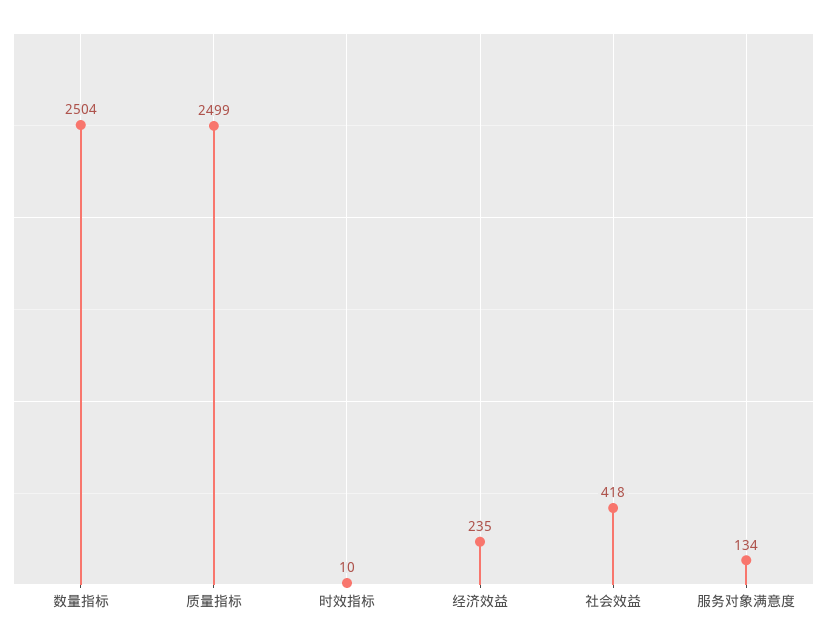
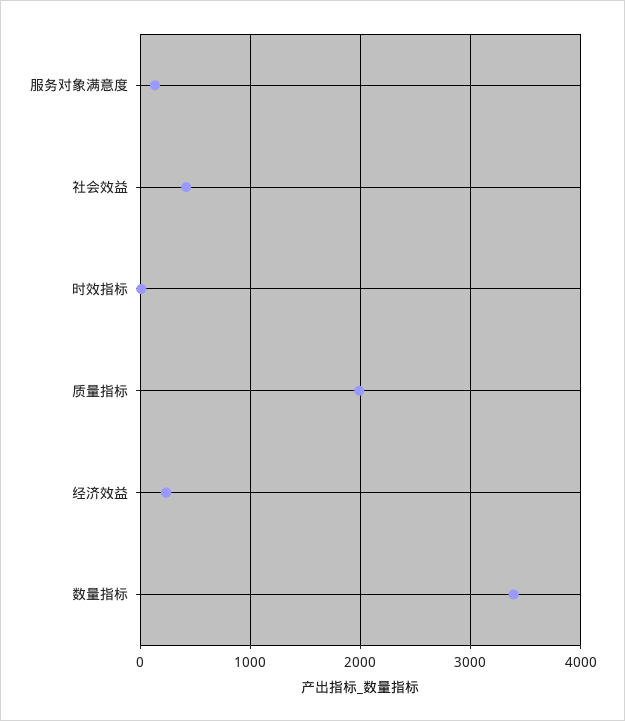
数量指标: 2504 -> 3400
质量指标: 2499 -> 2000

